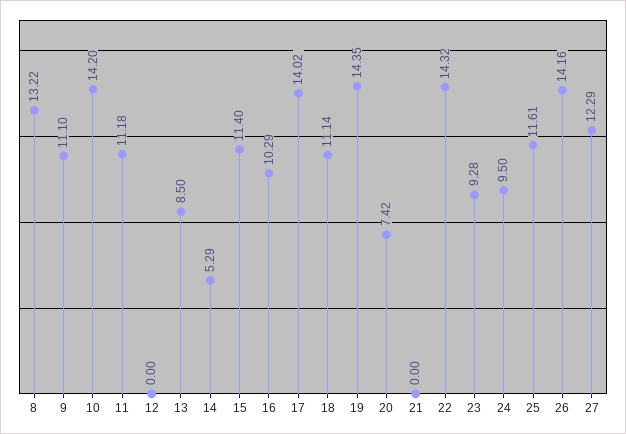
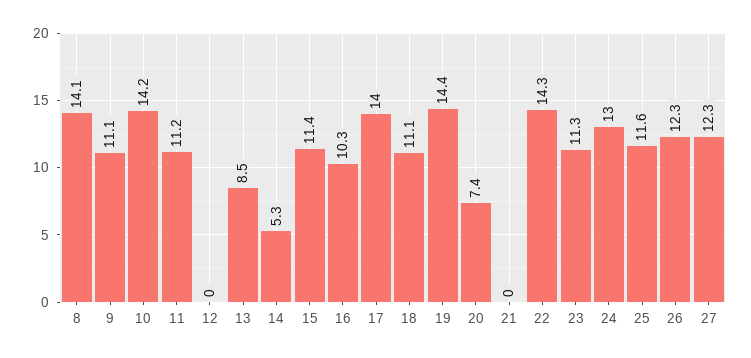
8: 13.22 -> 14.1
23: 9.28 -> 11.3
24: 9.5 -> 13
26: 14.16 -> 12.3

